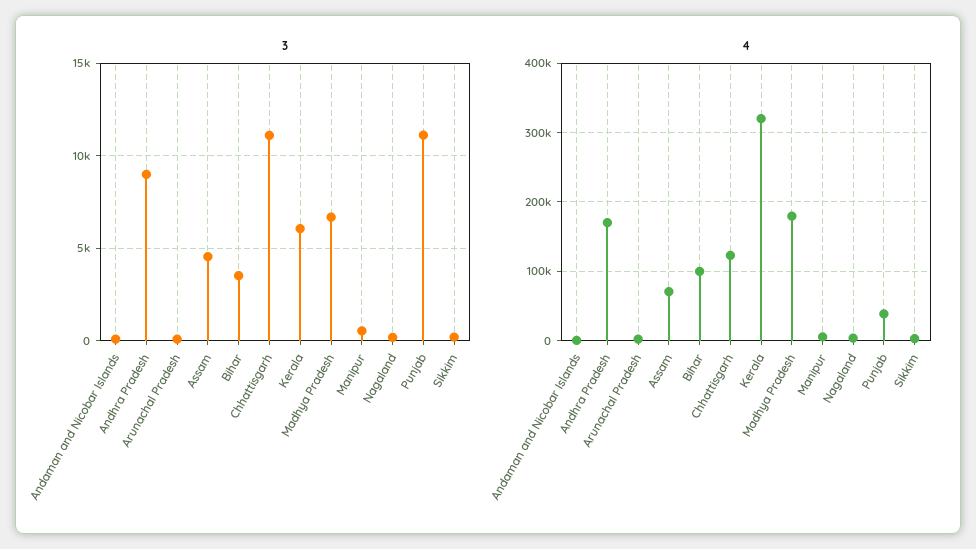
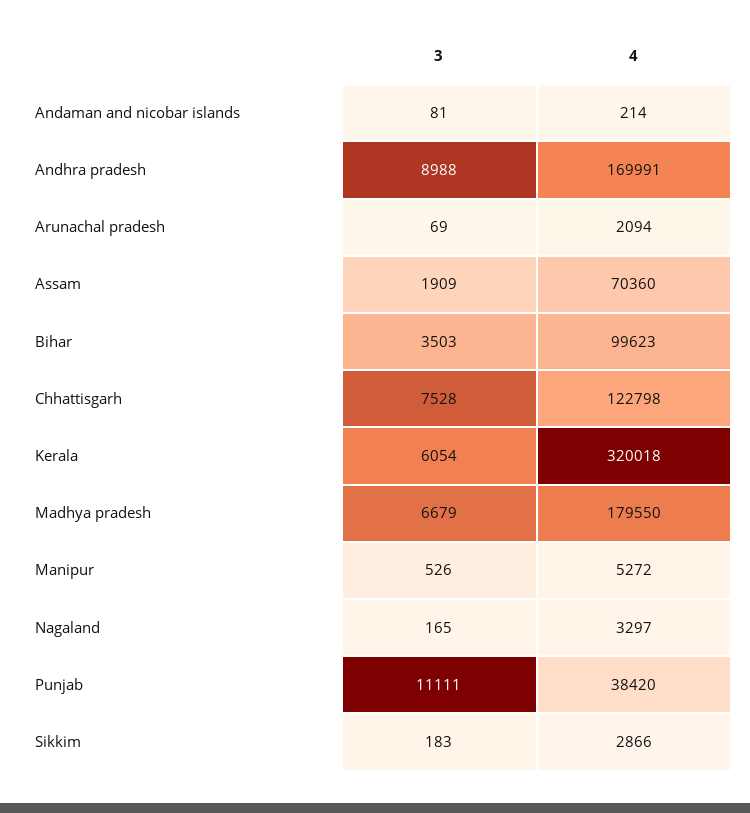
3, Assam: 4500 -> 1909
3, Chhattisgarh: 11000 -> 7528

